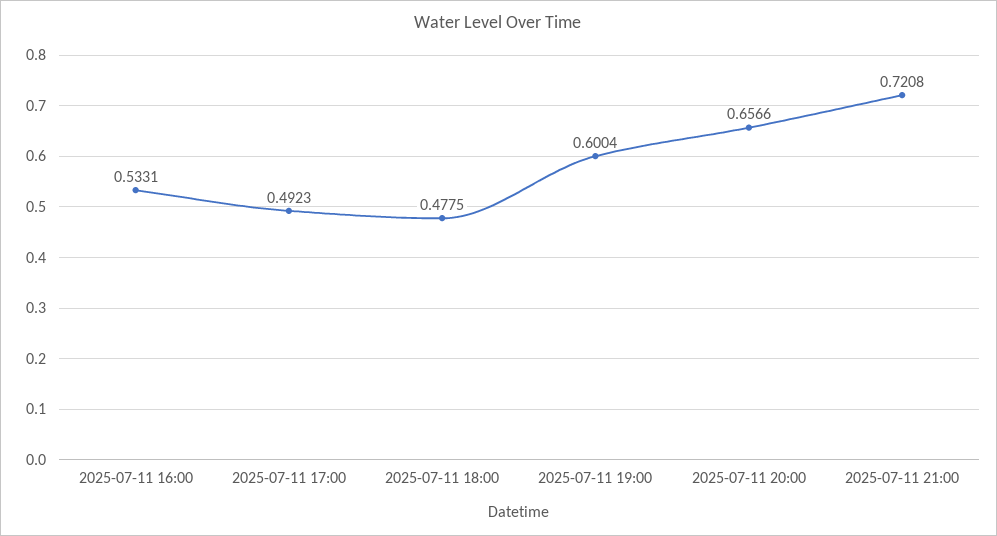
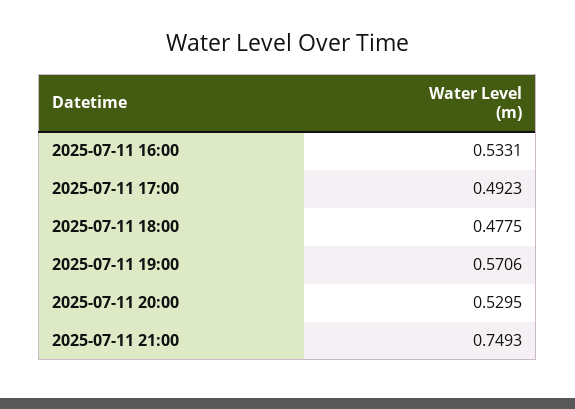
2025-07-11 19:00: 0.6004 -> 0.5706
2025-07-11 20:00: 0.6566 -> 0.5295
2025-07-11 21:00: 0.7208 -> 0.7493

